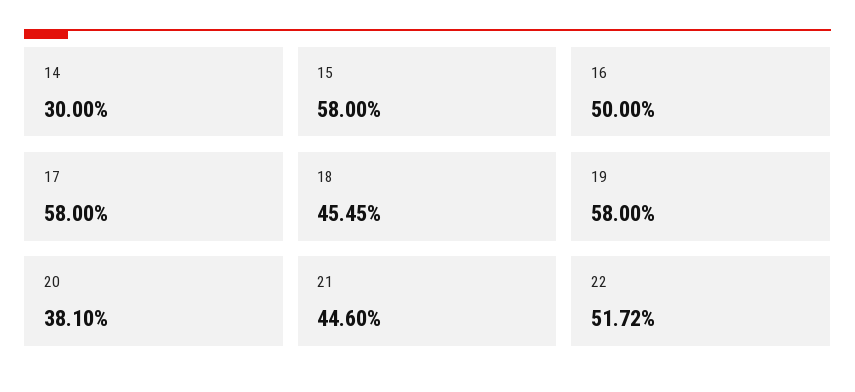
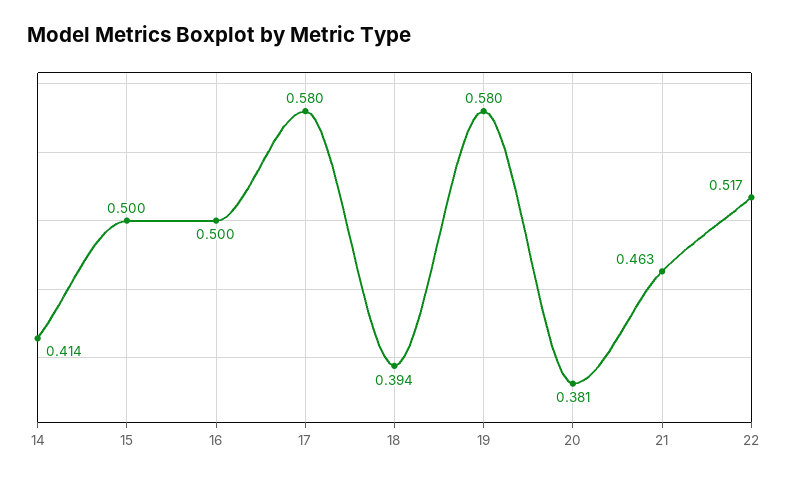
14: 0.3 -> 0.414
15: 0.58 -> 0.5
18: 0.4545 -> 0.394
21: 0.446 -> 0.463

